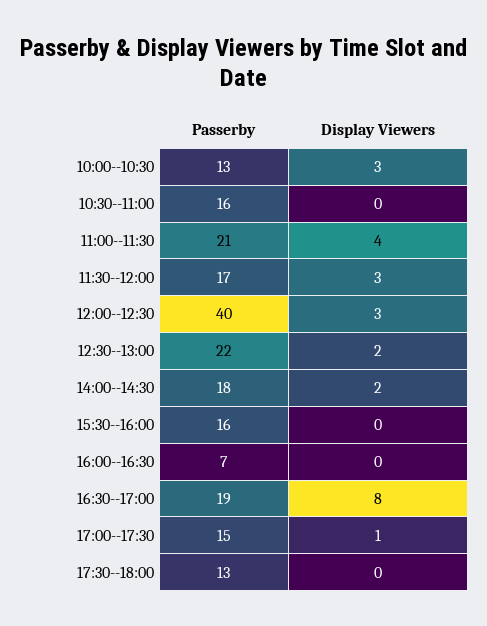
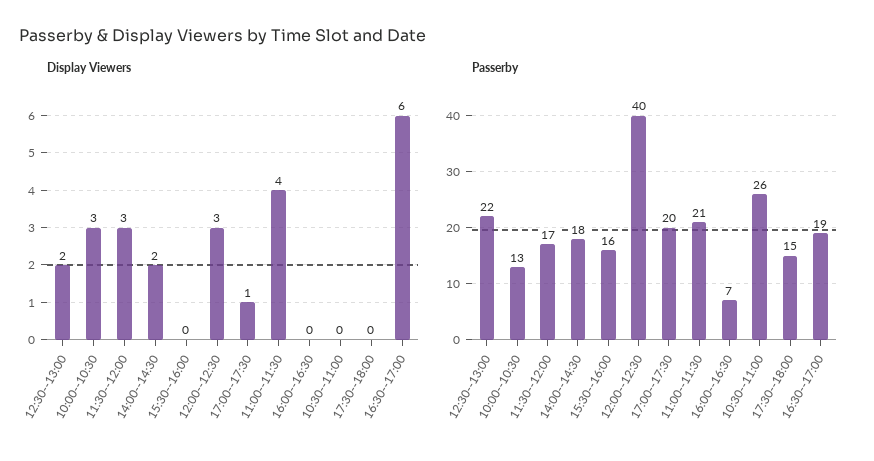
Passerby, 10:30--11:00: 16 -> 26
Display Viewers, 16:30--17:00: 8 -> 6
Passerby, 17:00--17:30: 15 -> 20
Passerby, 17:30--18:00: 13 -> 15

